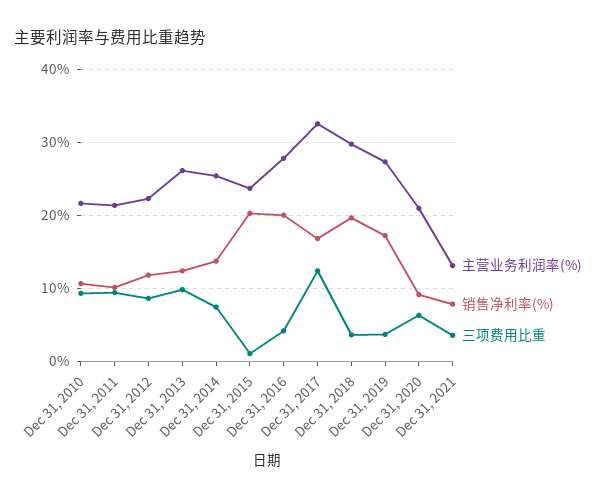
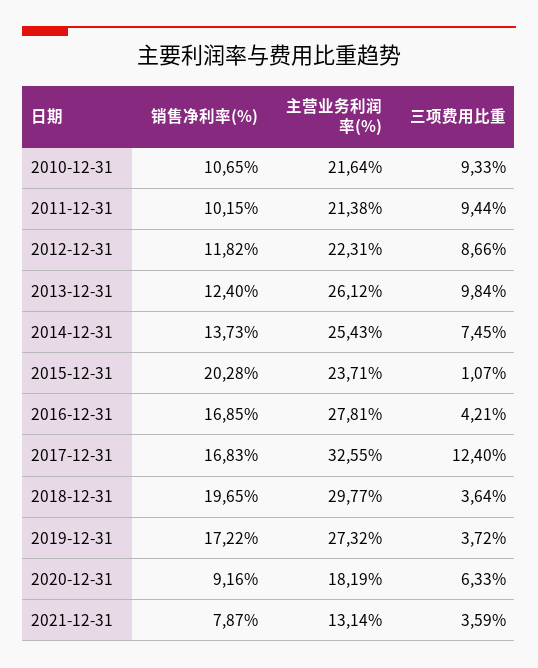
销售净利率(%), Dec 31, 2016: 20 -> 16.85
主营业务利润率(%), Dec 31, 2020: 21 -> 18.19

